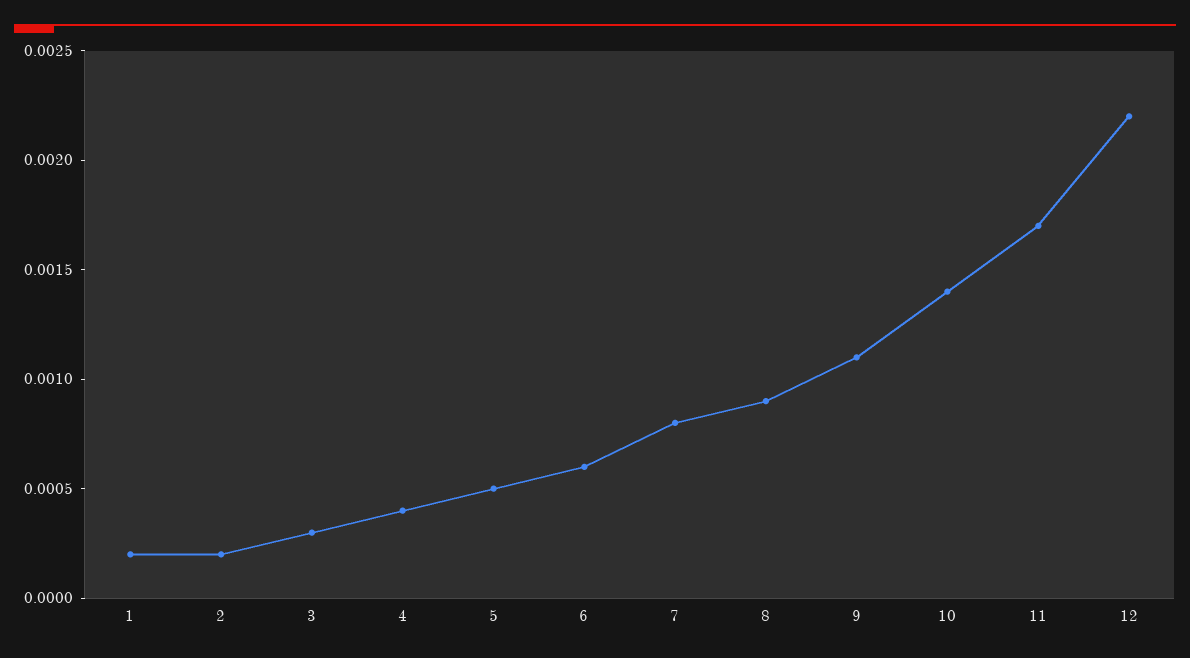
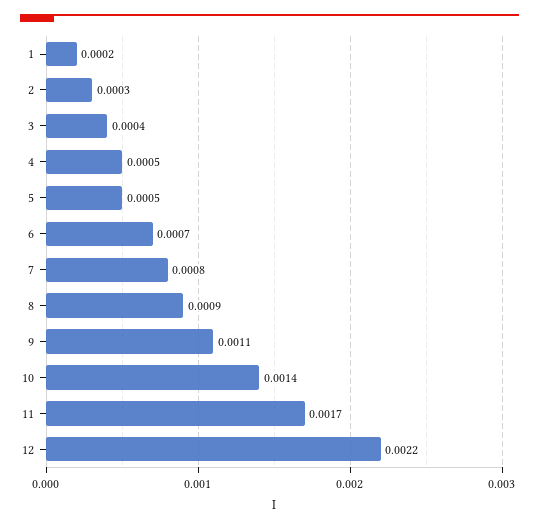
2: 0.0002 -> 0.0003
3: 0.0003 -> 0.0004
4: 0.0004 -> 0.0005
6: 0.0006 -> 0.0007

